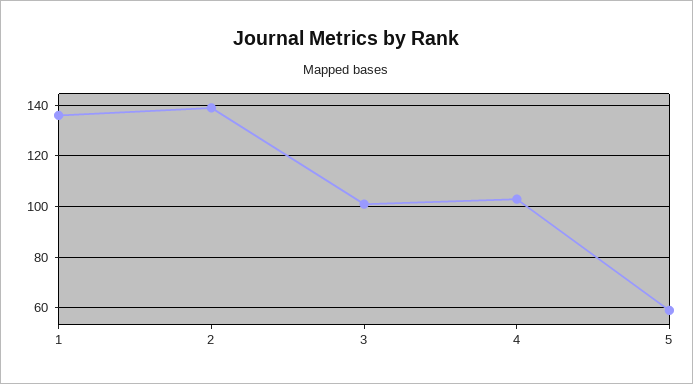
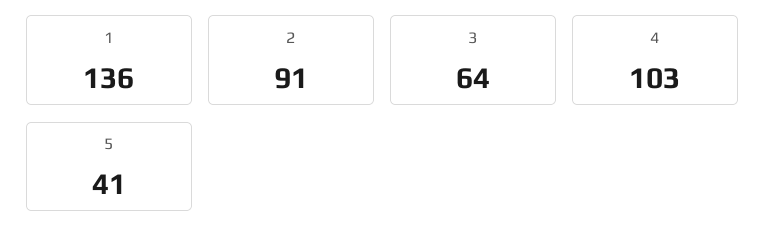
2: 140 -> 91
3: 100 -> 64
5: 60 -> 41

